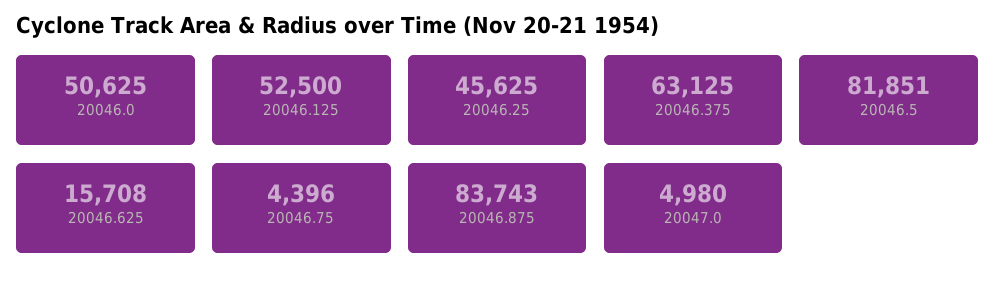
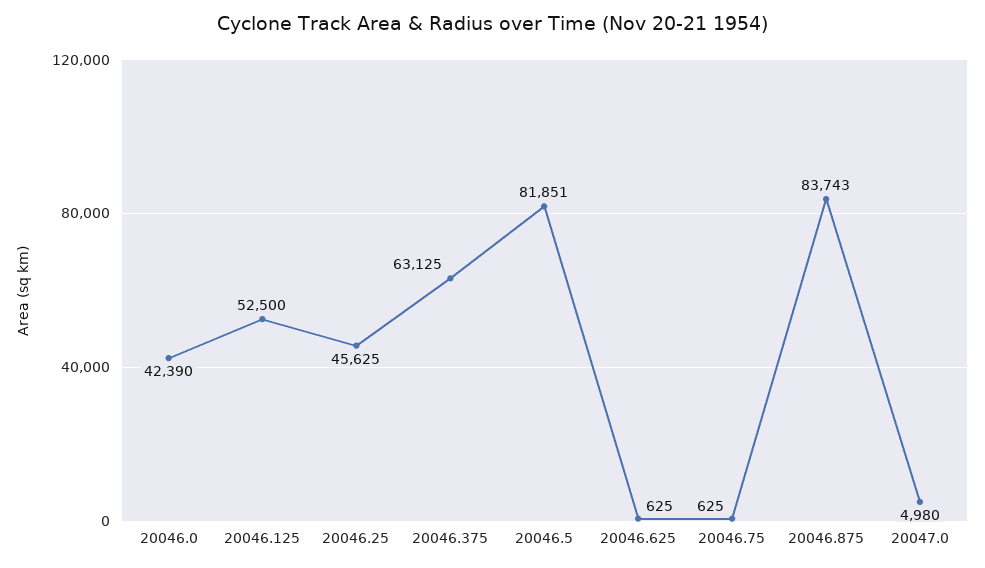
20046.0: 50625 -> 42390
20046.625: 15708 -> 625
20046.75: 4396 -> 625

